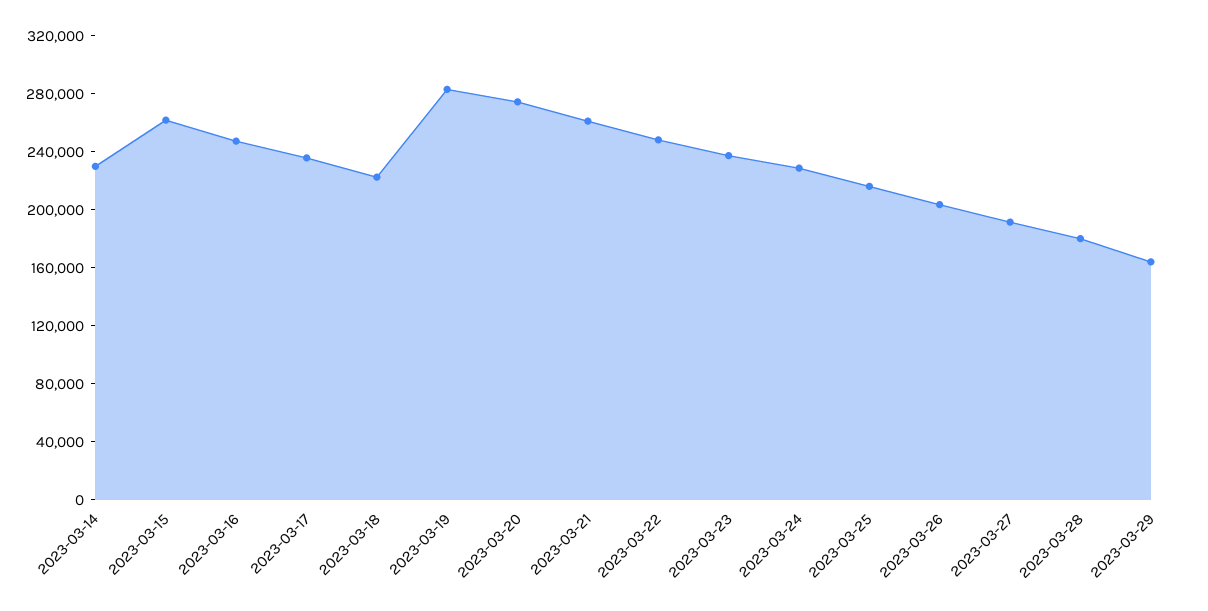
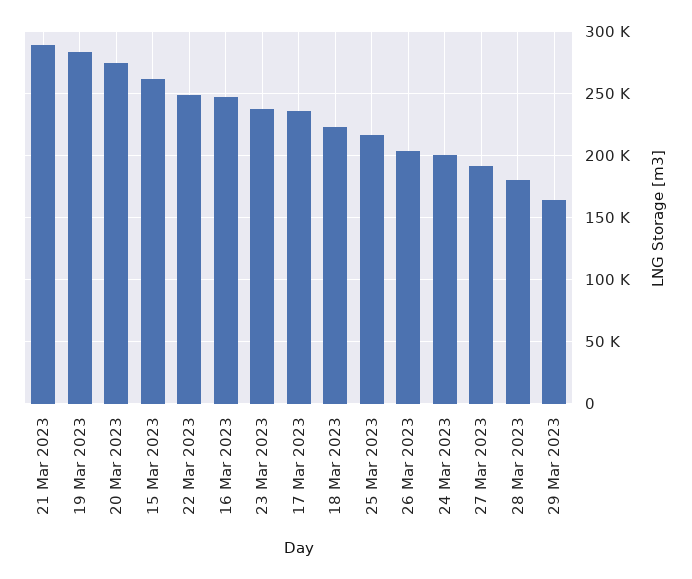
2023-03-14: 230000 -> none
2023-03-21: 260000 -> 290000
2023-03-24: 230000 -> 200000

